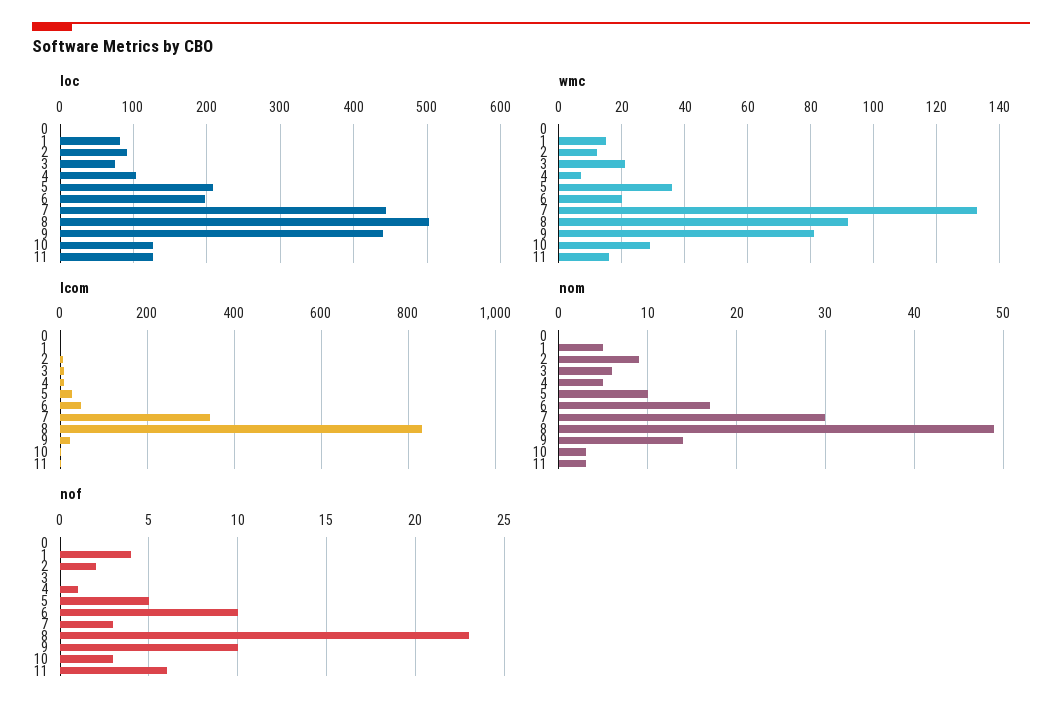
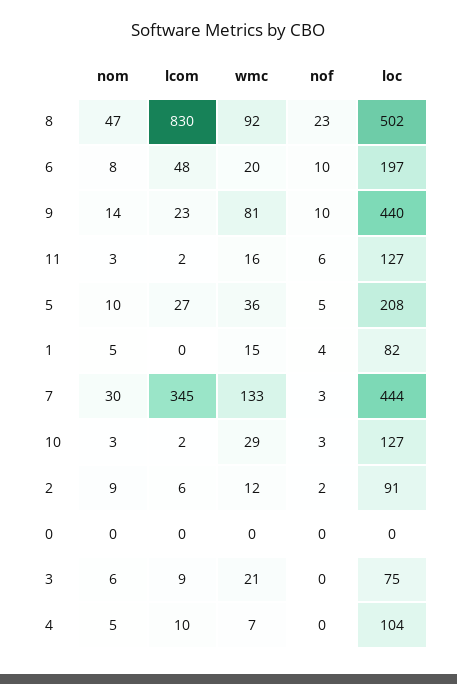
nom, 6: 17 -> 8
nom, 8: 49 -> 47
nof, 4: 1 -> 0

